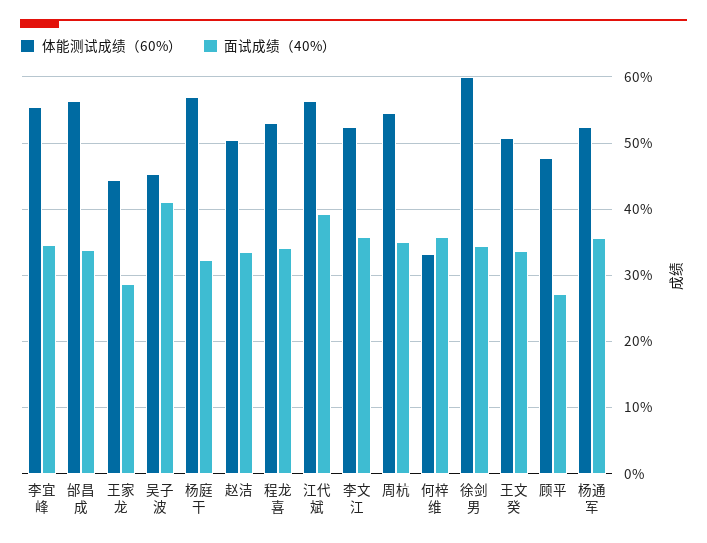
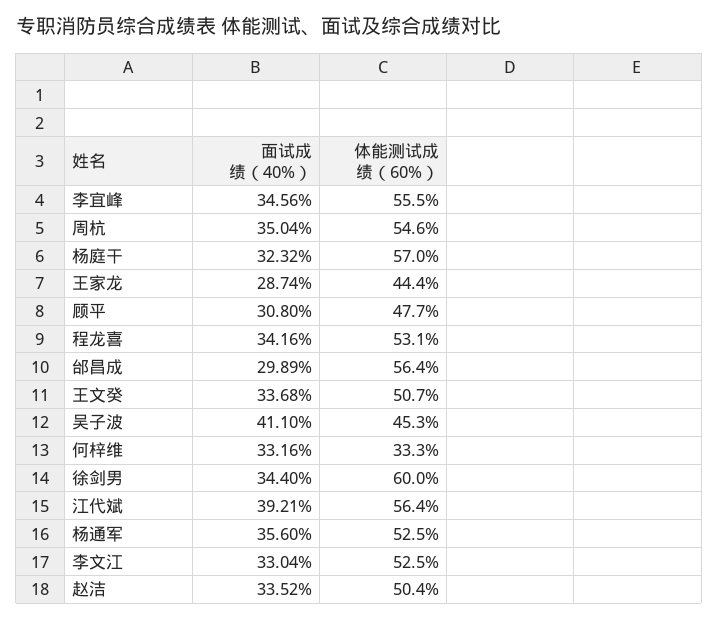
面试成绩（40%）, 邰昌成: 34 -> 29.89
面试成绩（40%）, 李文江: 36 -> 33.04
面试成绩（40%）, 何梓维: 36 -> 33.16
面试成绩（40%）, 顾平: 27 -> 30.8

